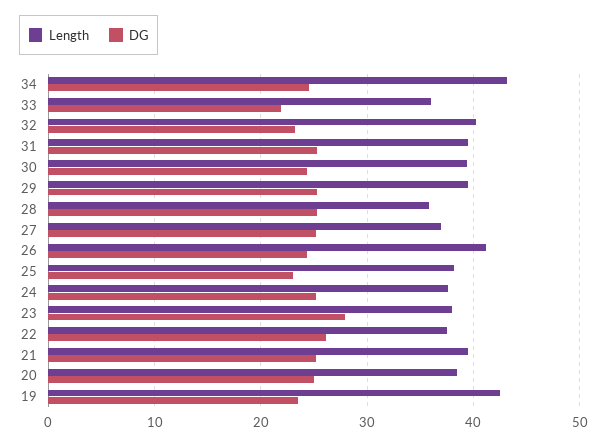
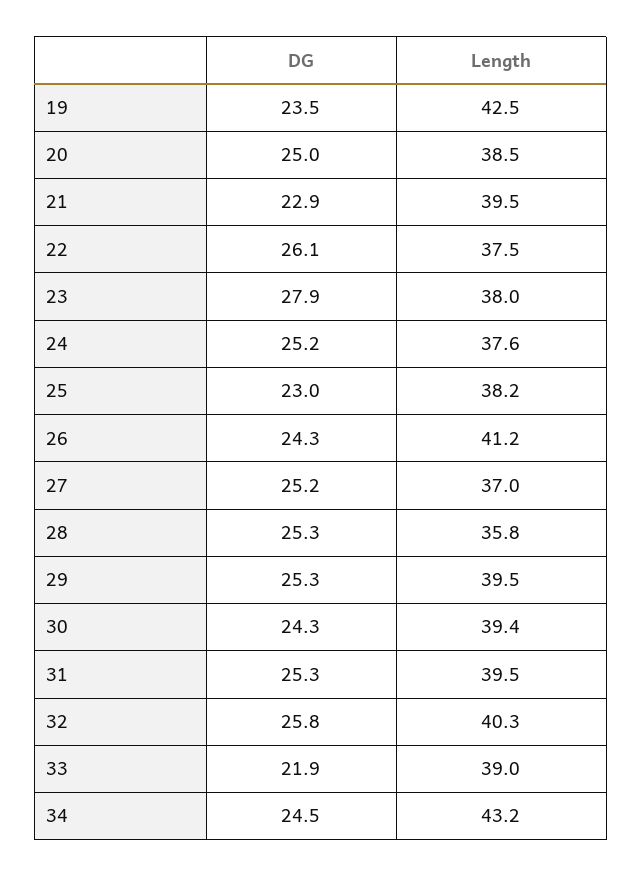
Length, 33: 36 -> 39
DG, 32: 23 -> 25.8
DG, 21: 25 -> 22.9

